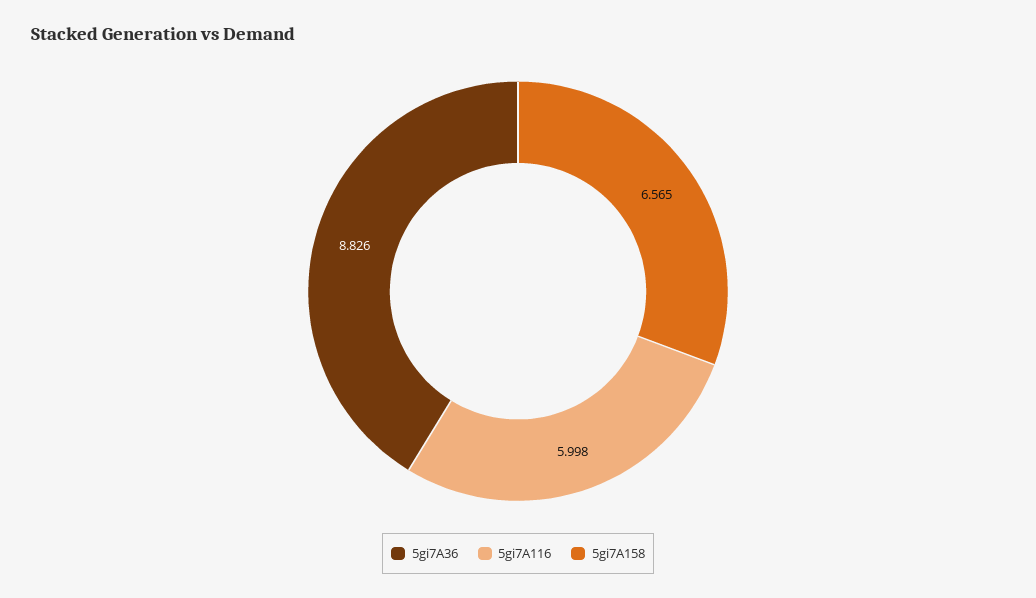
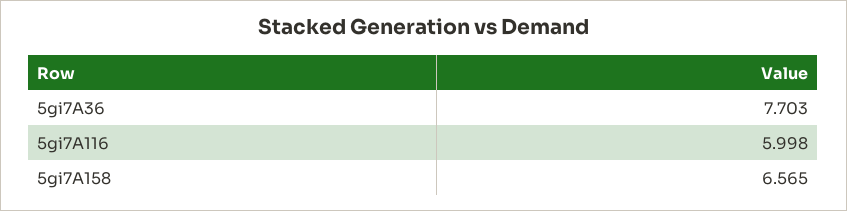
5gi7A36: 8.826 -> 7.703

